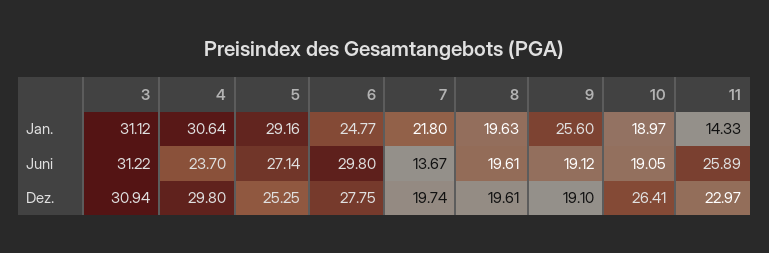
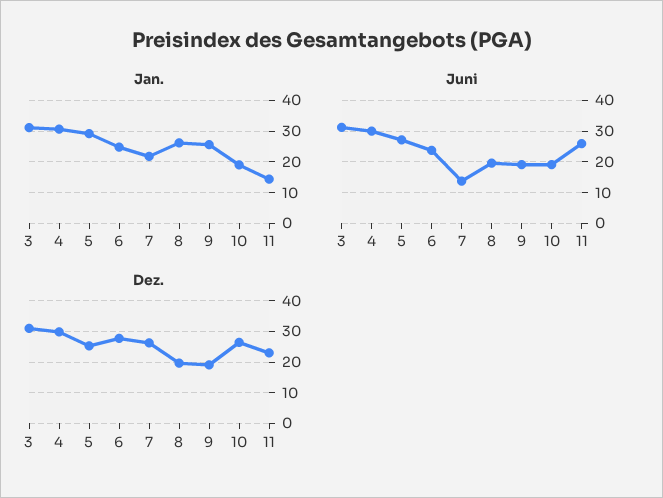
Jan., 8: 19.63 -> 26
Juni, 4: 23.7 -> 30
Juni, 6: 29.8 -> 24
Dez., 7: 19.74 -> 26

